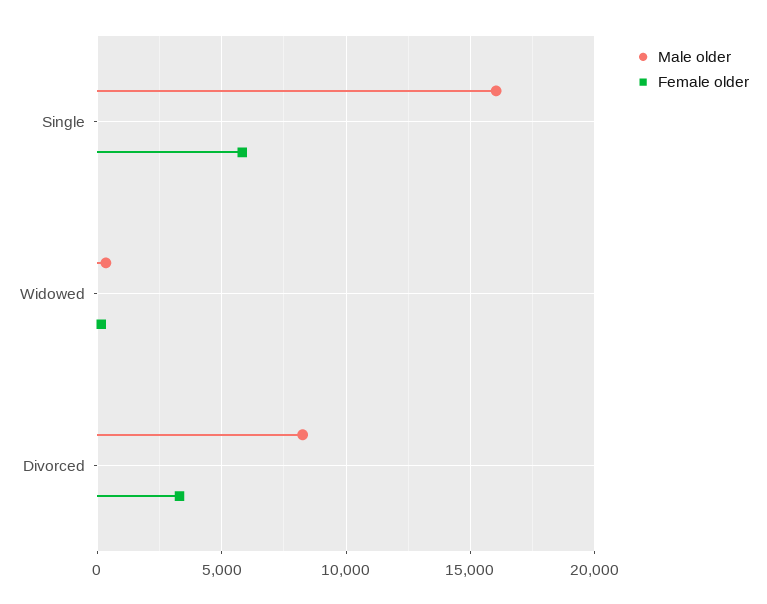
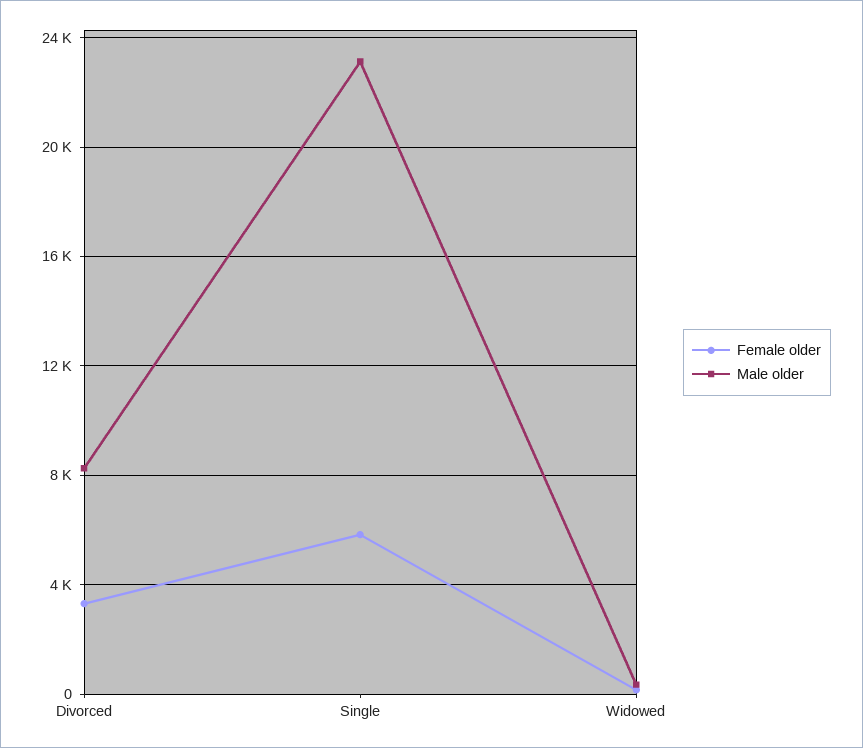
Male older, Single: 16000 -> 23000

